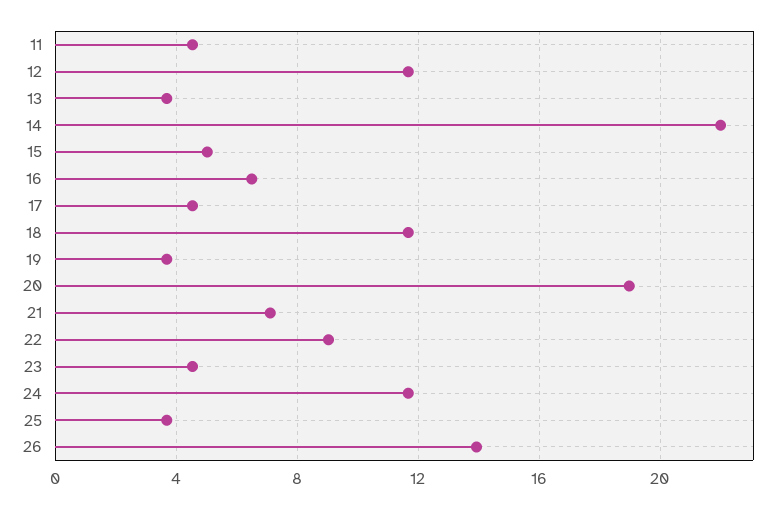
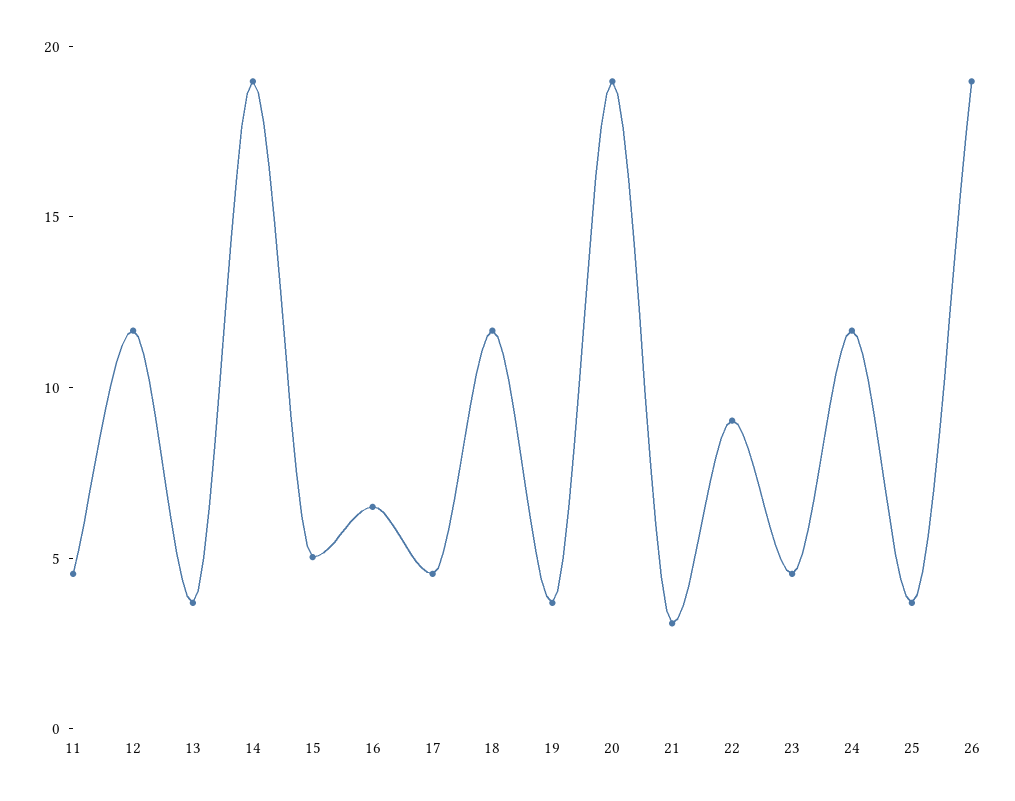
14: 22 -> 19
21: 7 -> 3
26: 14 -> 19

